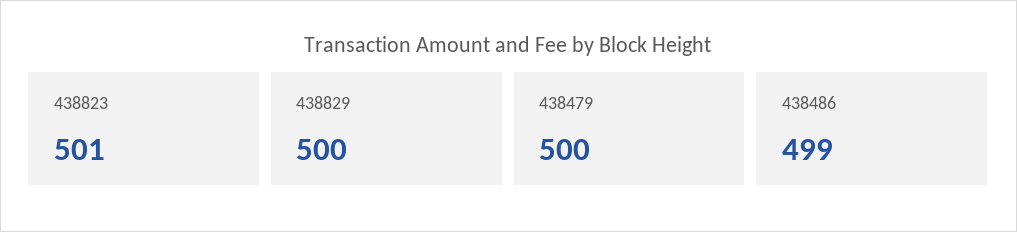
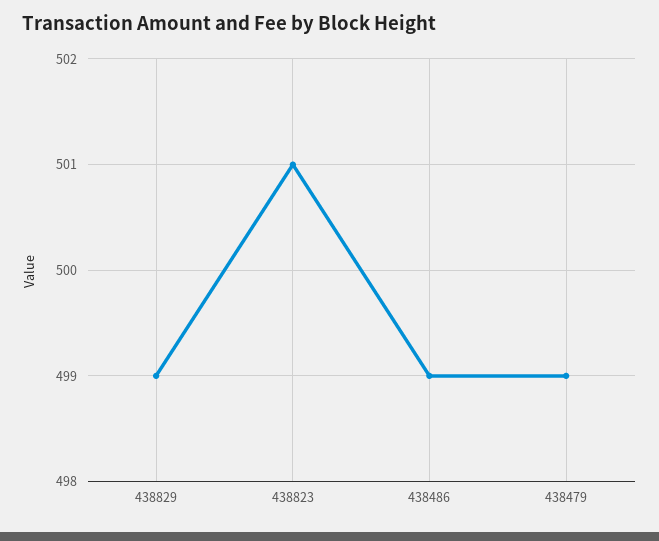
438829: 500 -> 499
438479: 500 -> 499

